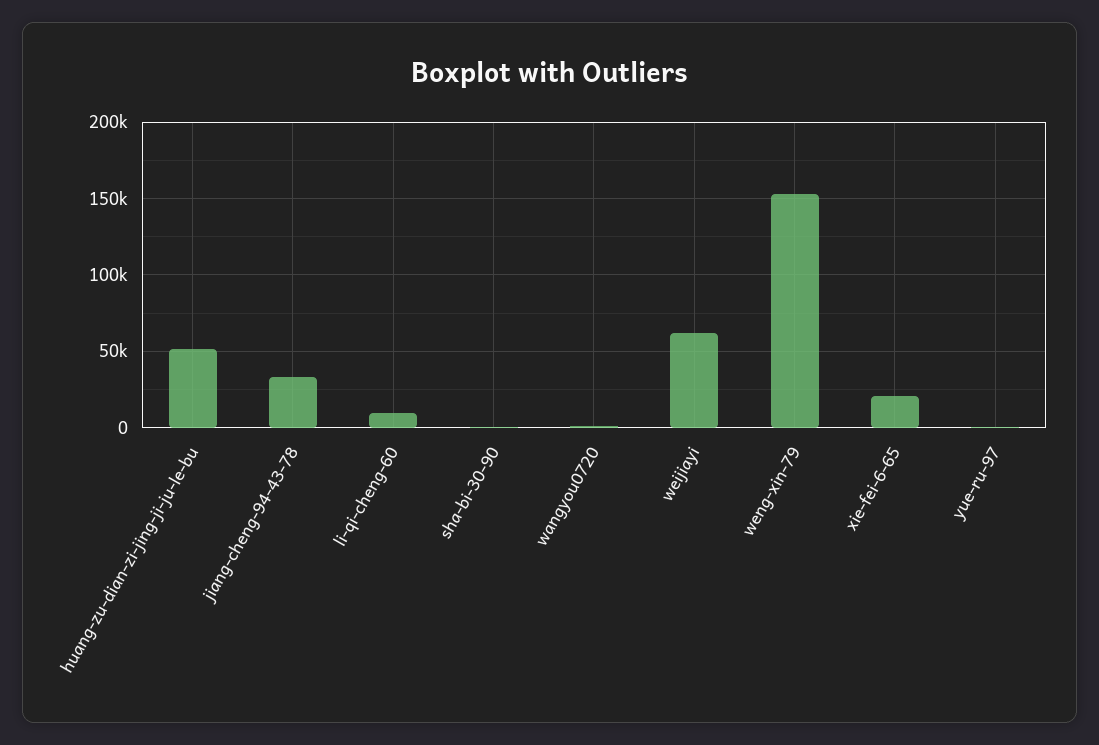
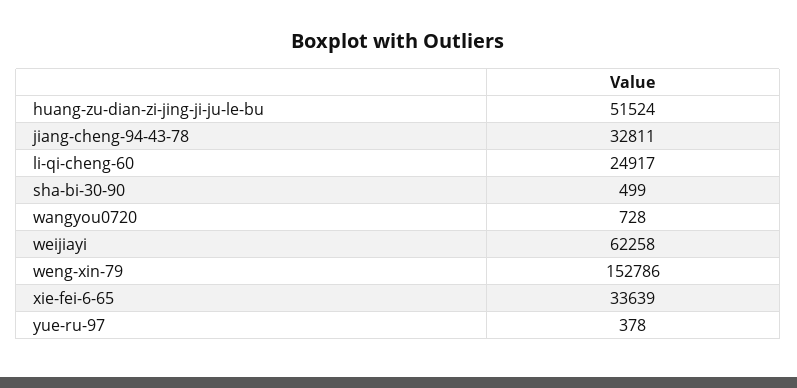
li-qi-cheng-60: 10000 -> 24917
xie-fei-6-65: 20000 -> 33639

